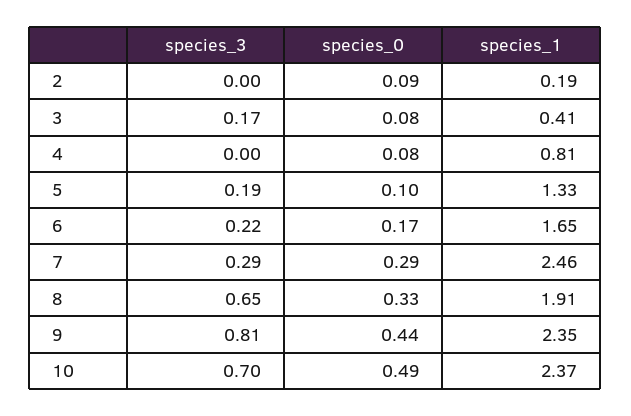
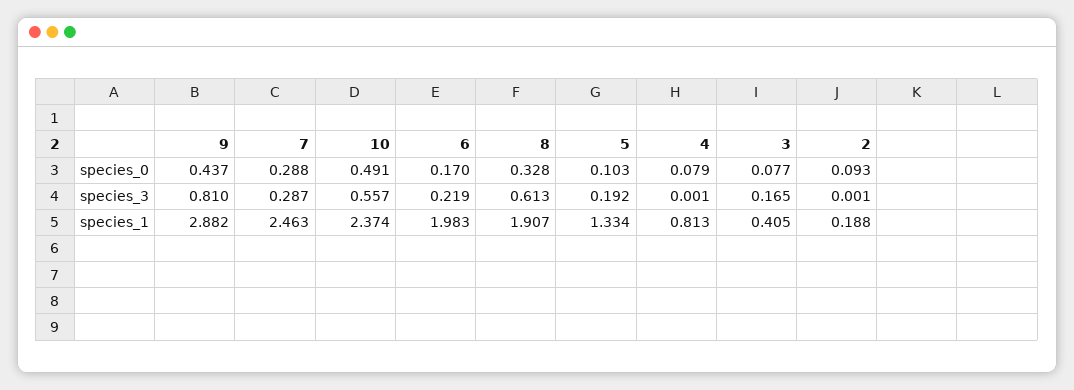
species_1, 6: 1.65 -> 1.983
species_3, 8: 0.65 -> 0.613
species_1, 9: 2.35 -> 2.882
species_3, 10: 0.7 -> 0.557

